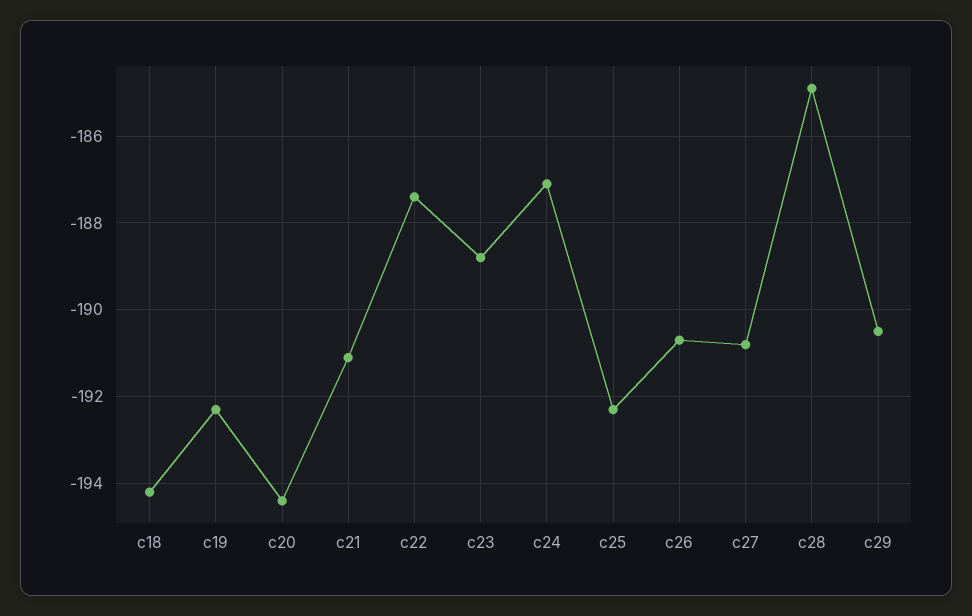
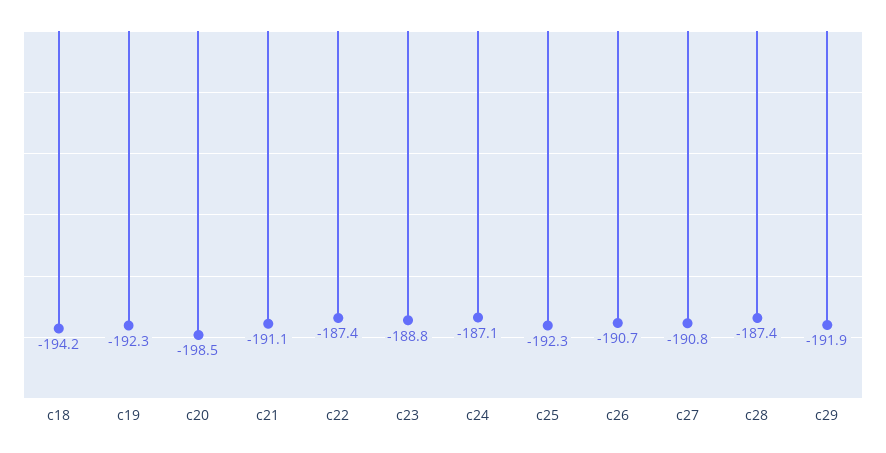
c20: -194.5 -> -198.5
c28: -185 -> -187.4
c29: -190.5 -> -191.9

